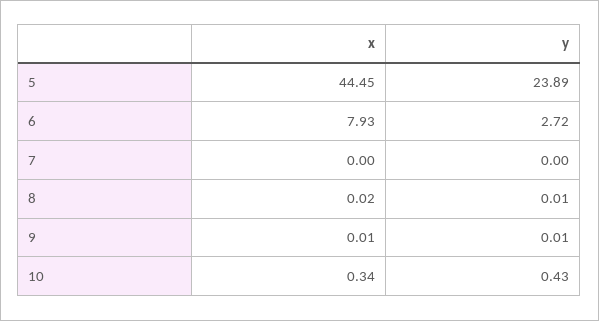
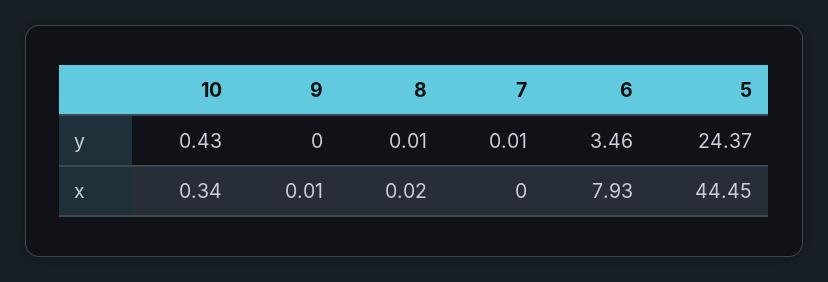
y, 5: 23.89 -> 24.37
y, 6: 2.72 -> 3.46
y, 7: 0 -> 0.01
y, 9: 0.01 -> 0

